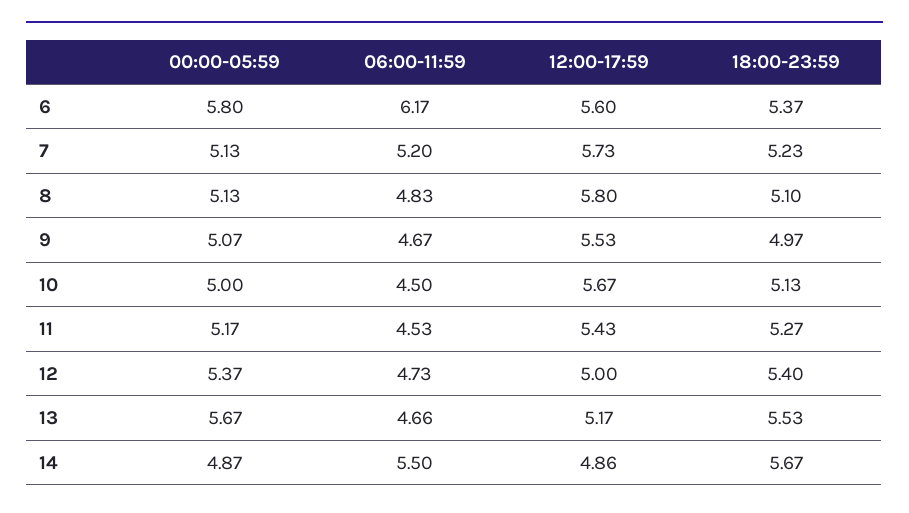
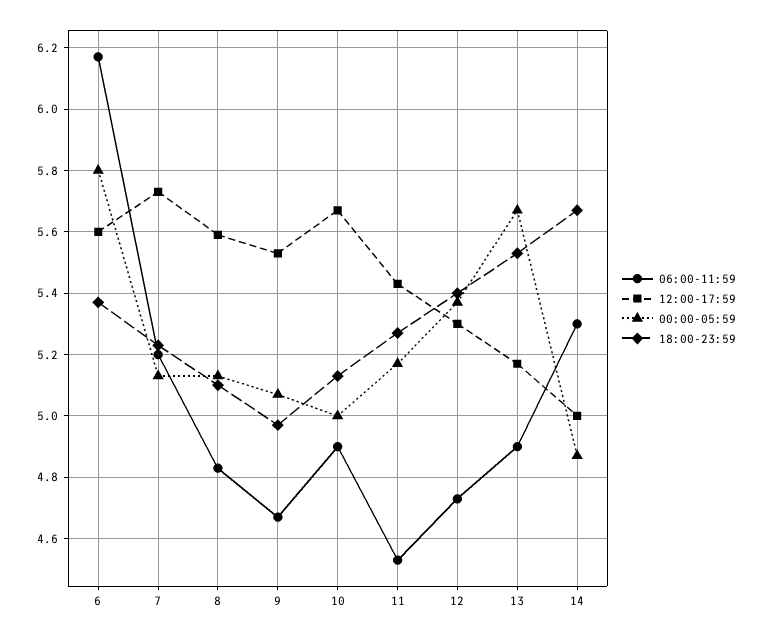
12:00-17:59, 8: 5.8 -> 5.6
06:00-11:59, 10: 4.5 -> 4.9
12:00-17:59, 12: 5 -> 5.3
06:00-11:59, 13: 4.66 -> 4.9
06:00-11:59, 14: 5.5 -> 5.3
12:00-17:59, 14: 4.86 -> 5

